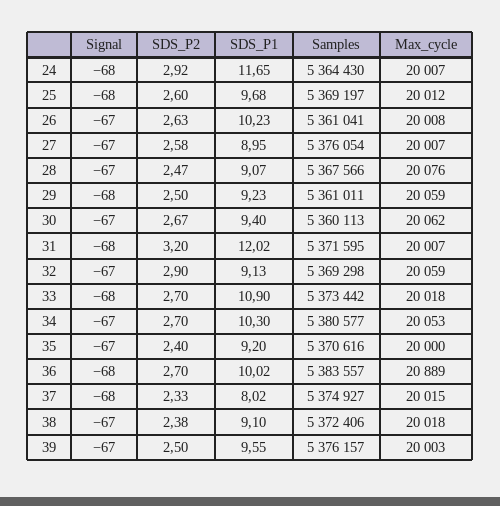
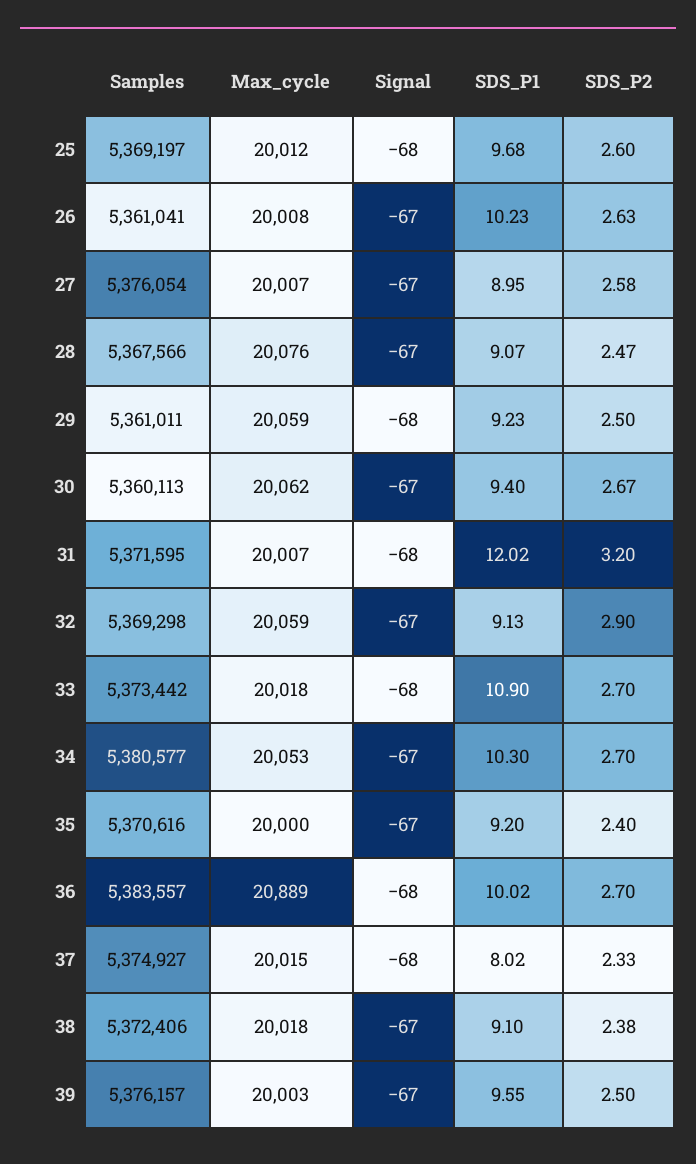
Signal, 24: -68 -> none
SDS_P2, 24: 2.92 -> none
SDS_P1, 24: 11.65 -> none
Samples, 24: 5364430 -> none
Max_cycle, 24: 20007 -> none

